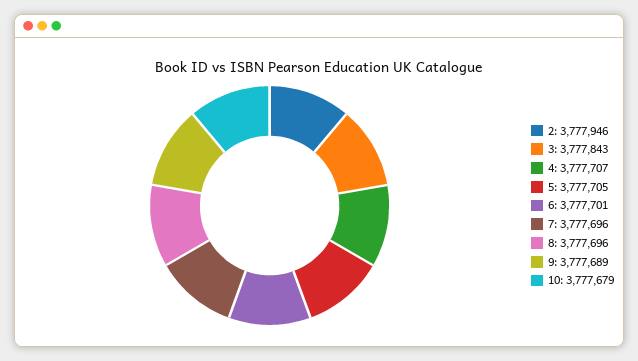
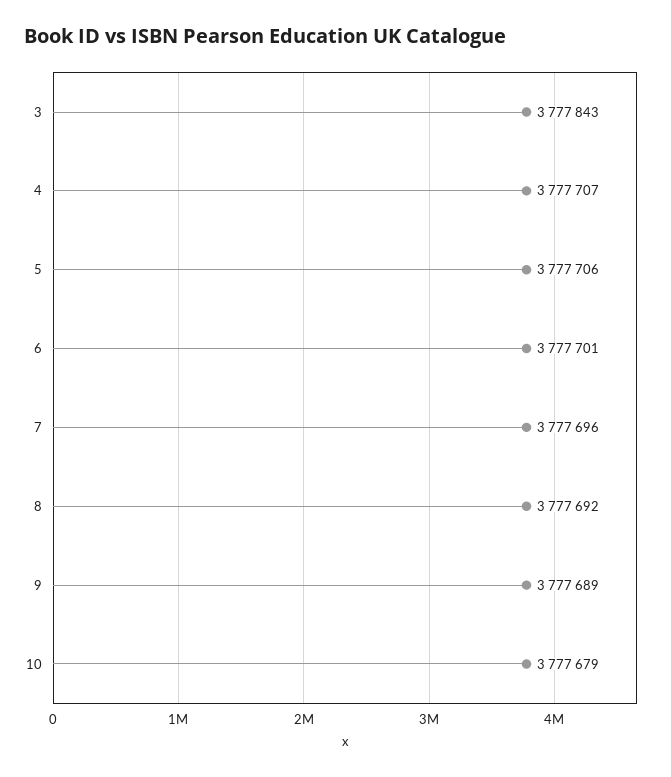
2: 3777946 -> none
5: 3777705 -> 3777706
8: 3777696 -> 3777692

